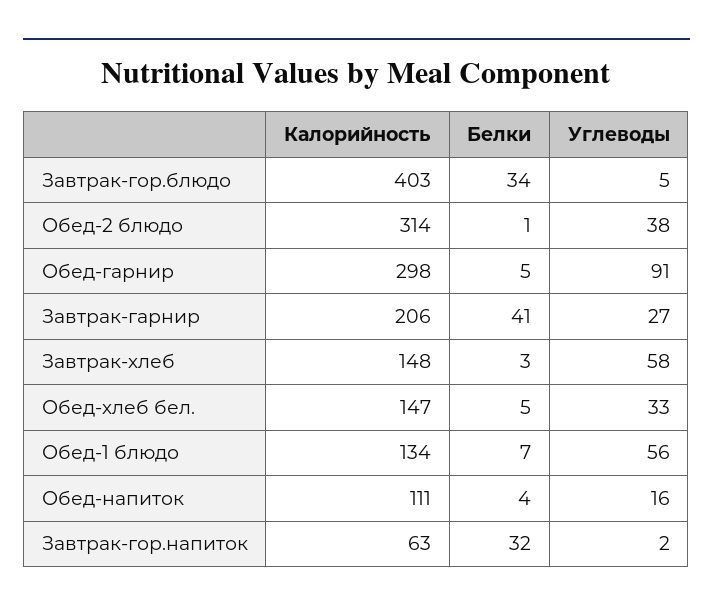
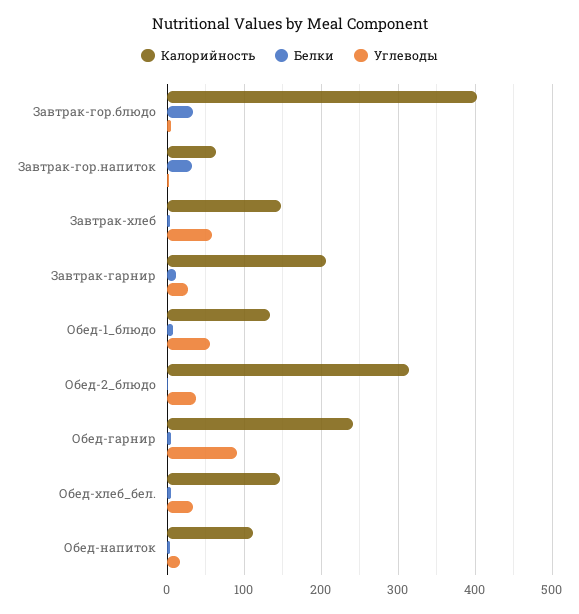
Калорийность, Обед-гарнир: 298 -> 240
Белки, Завтрак-гарнир: 41 -> 10

